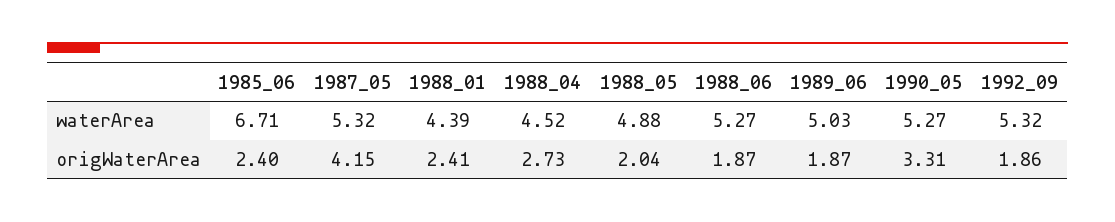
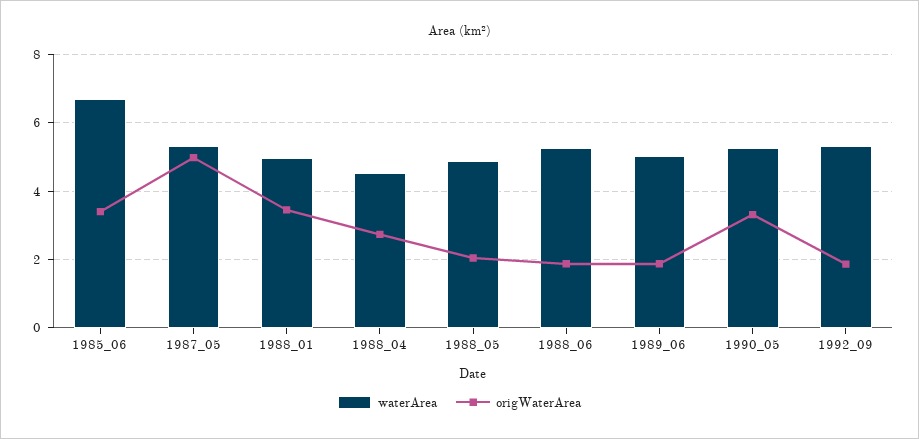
waterArea, 1988_01: 4.39 -> 5
origWaterArea, 1985_06: 2.4 -> 3.4
origWaterArea, 1987_05: 4.15 -> 5
origWaterArea, 1988_01: 2.41 -> 3.4

